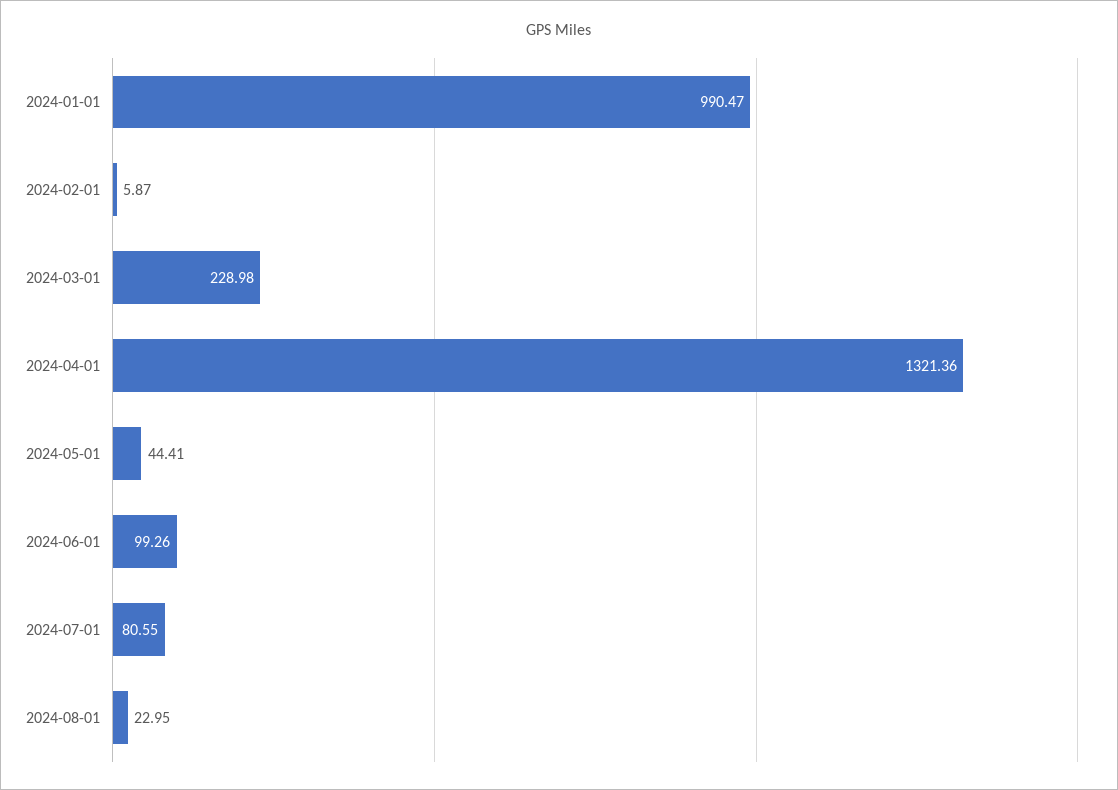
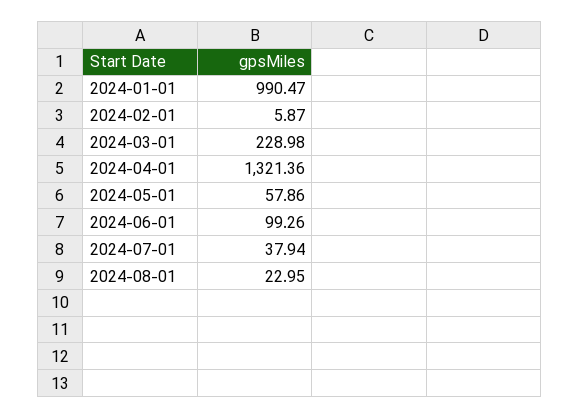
2024-05-01: 44.41 -> 57.86
2024-07-01: 80.55 -> 37.94

